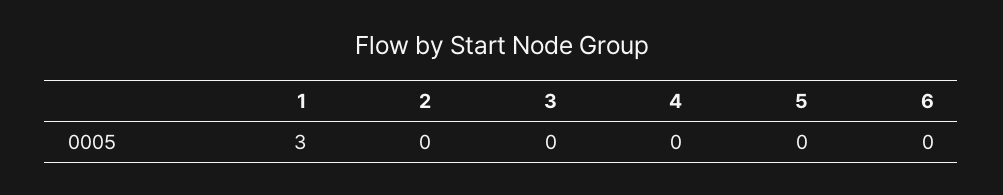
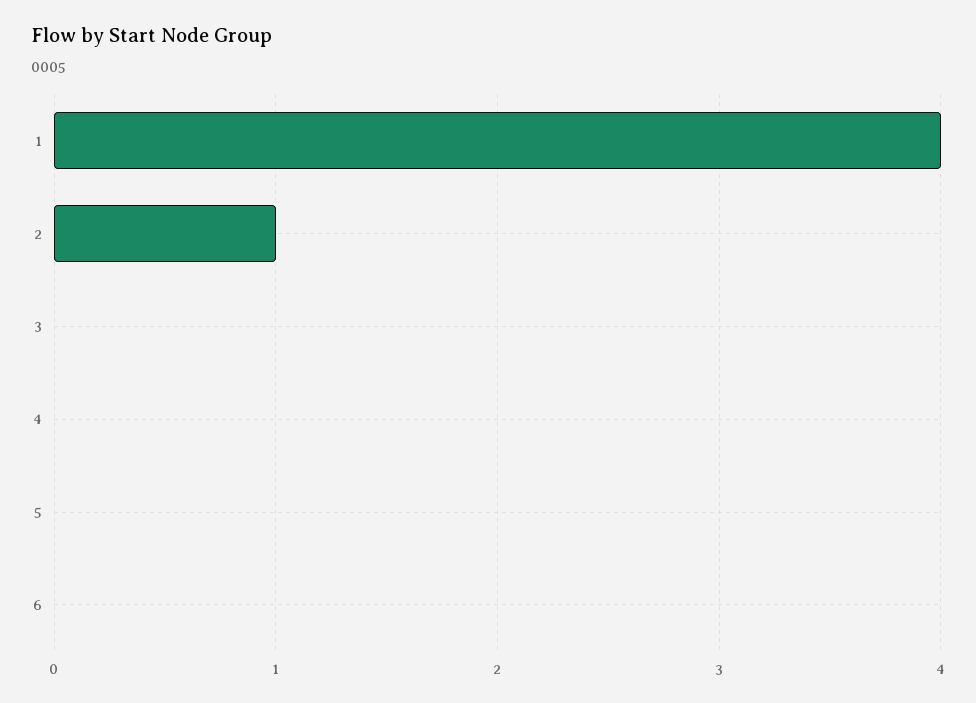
1: 3 -> 4
2: 0 -> 1

